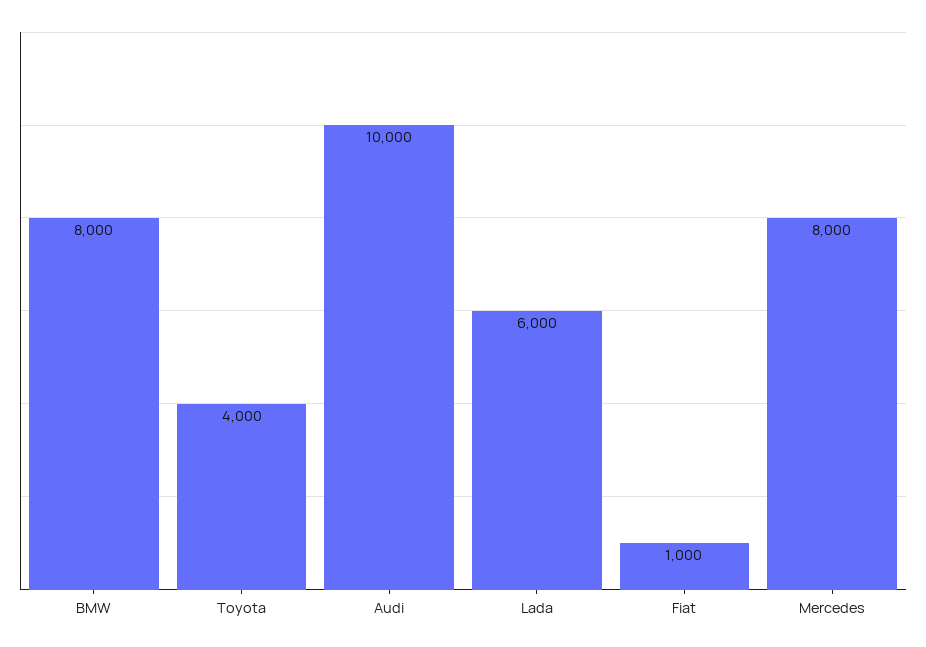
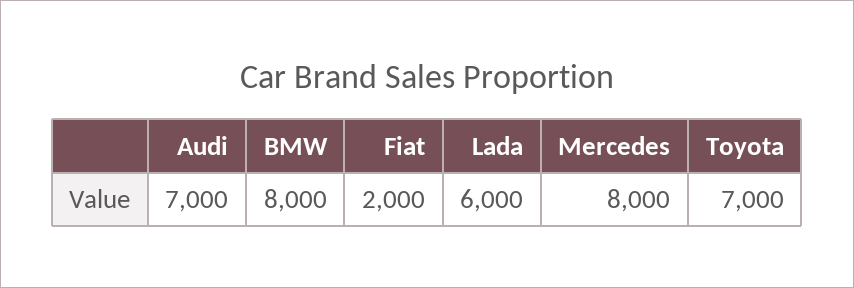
Toyota: 4000 -> 7000
Audi: 10000 -> 7000
Fiat: 1000 -> 2000

